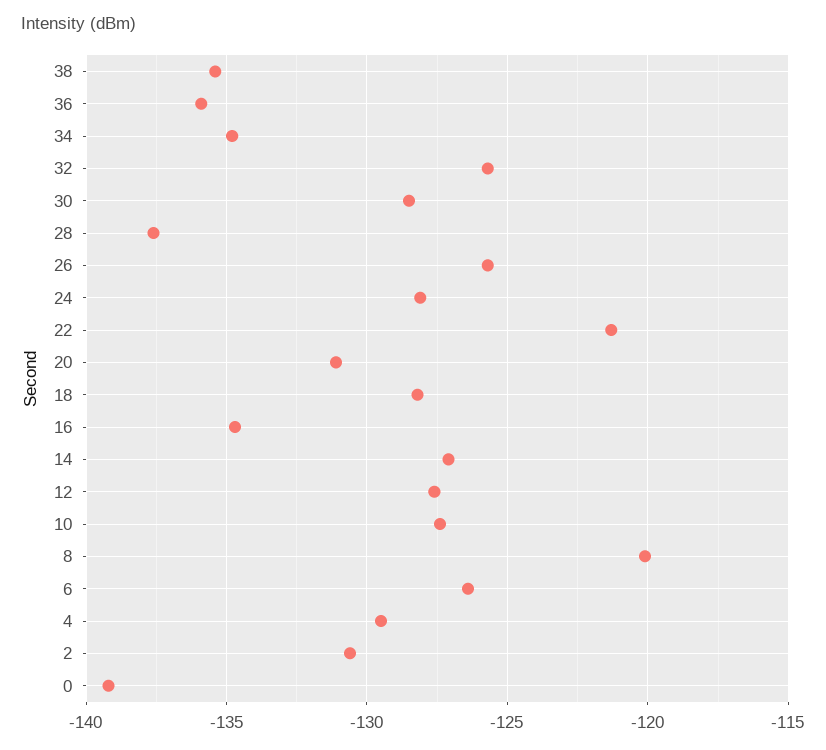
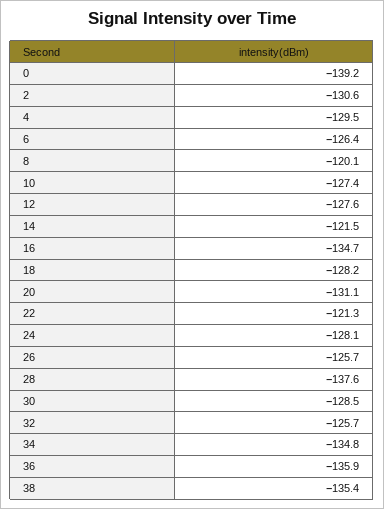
14: -127 -> -121.5

